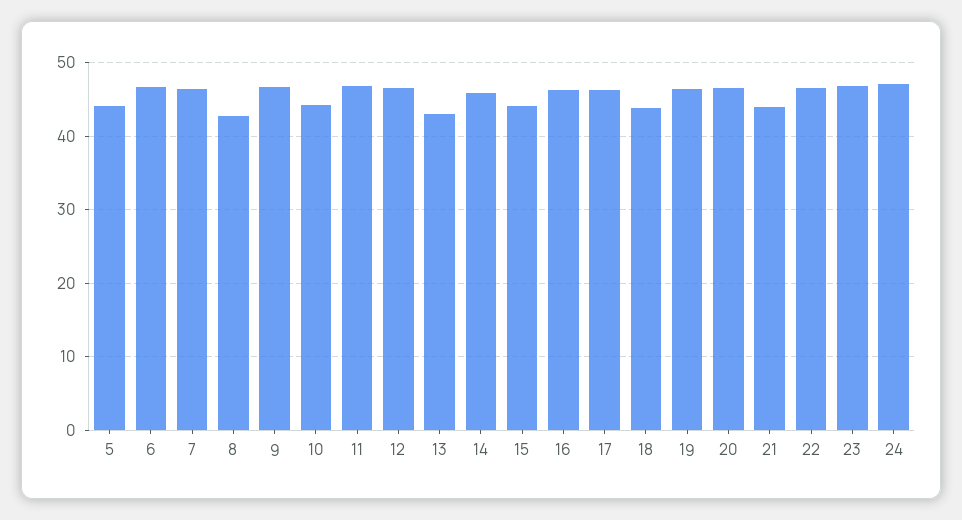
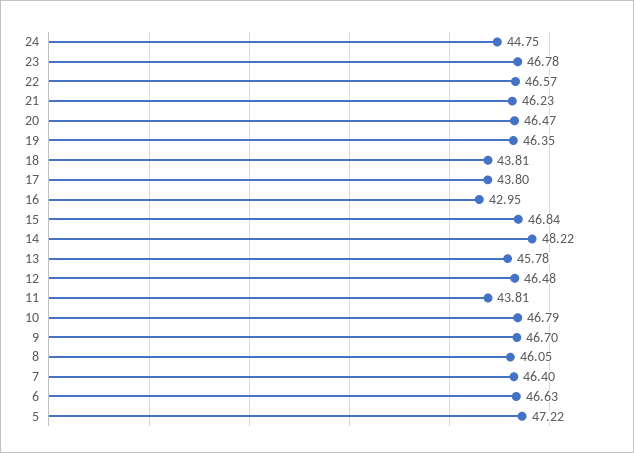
5: 44 -> 47.22
8: 43 -> 46.05
10: 44 -> 46.79
11: 47 -> 43.81
13: 43 -> 45.78
14: 46 -> 48.22
15: 44 -> 46.84
16: 46 -> 42.95
17: 46 -> 43.8
21: 44 -> 46.23
24: 47 -> 44.75

